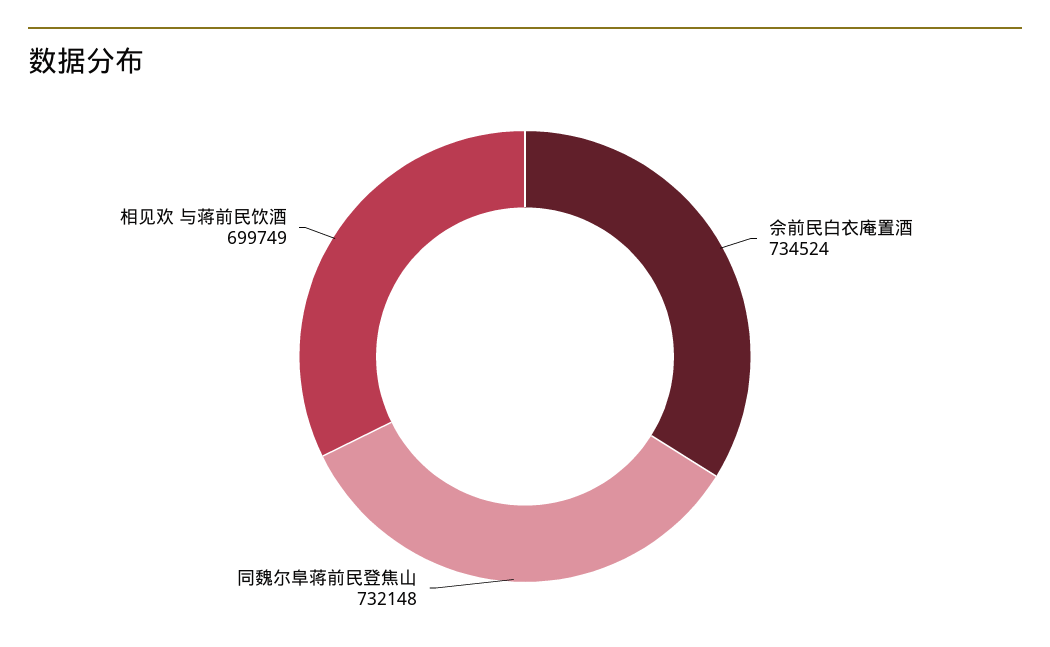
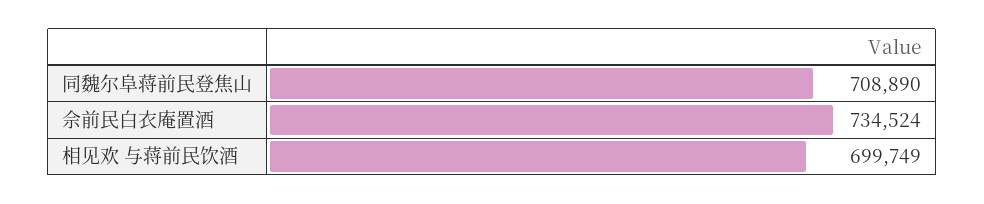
同魏尔阜蒋前民登焦山: 732148 -> 708890

